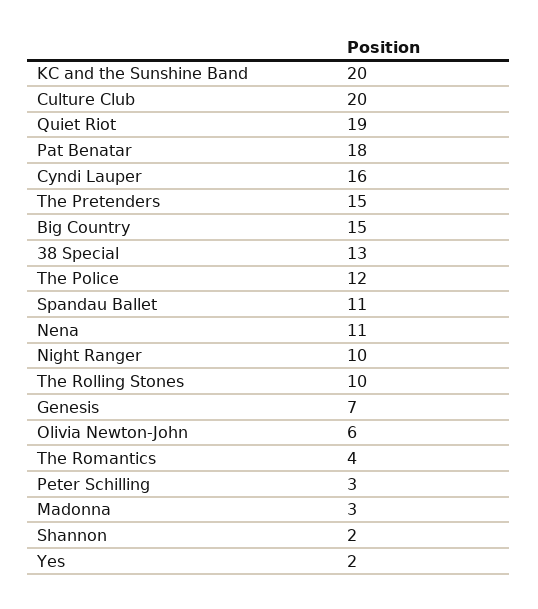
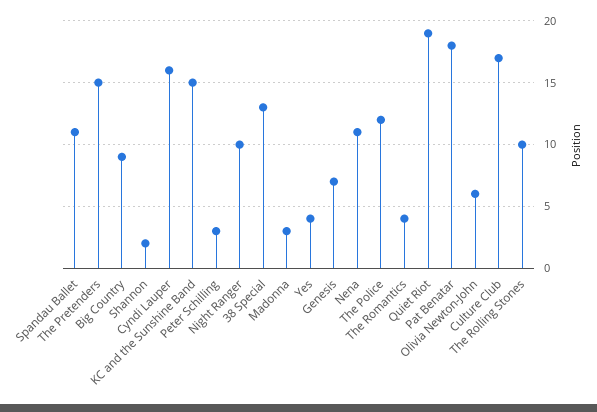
KC and the Sunshine Band: 20 -> 15
Culture Club: 20 -> 17
Big Country: 15 -> 9
Yes: 2 -> 4

